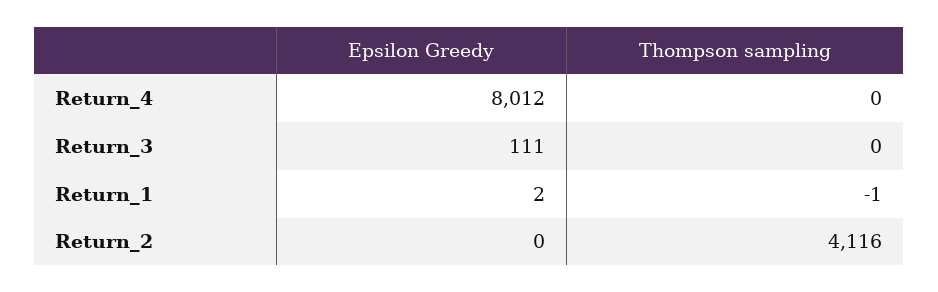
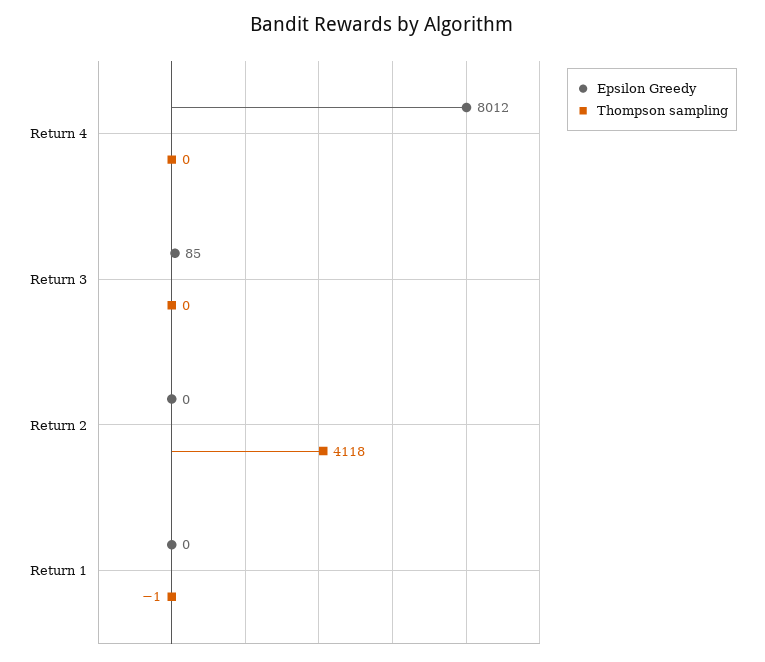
Epsilon Greedy, Return_3: 111 -> 85
Epsilon Greedy, Return_1: 2 -> 0
Thompson sampling, Return_2: 4116 -> 4118

